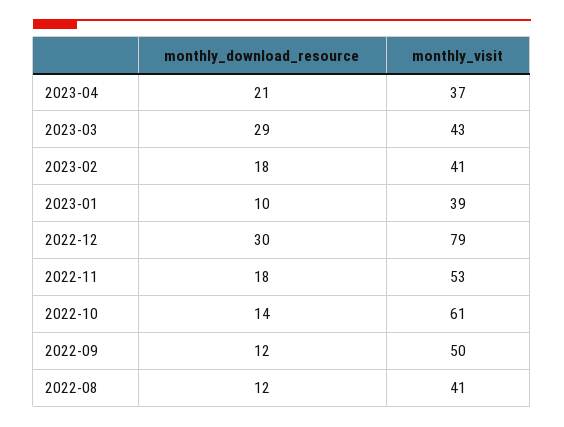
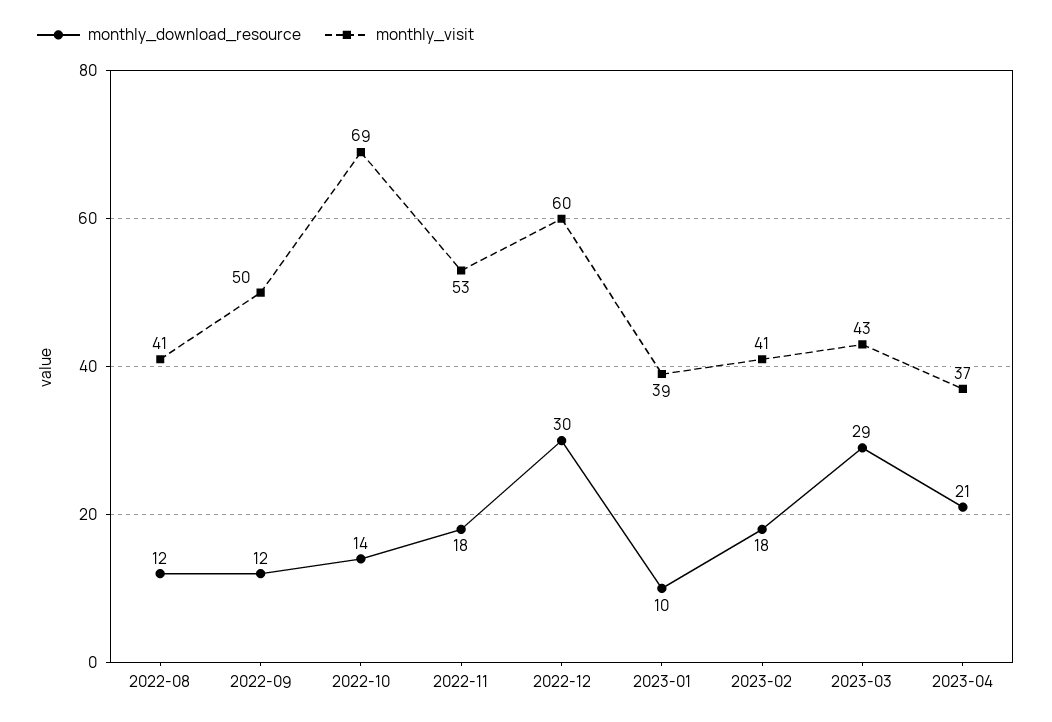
monthly_visit, 2022-12: 79 -> 60
monthly_visit, 2022-10: 61 -> 69

